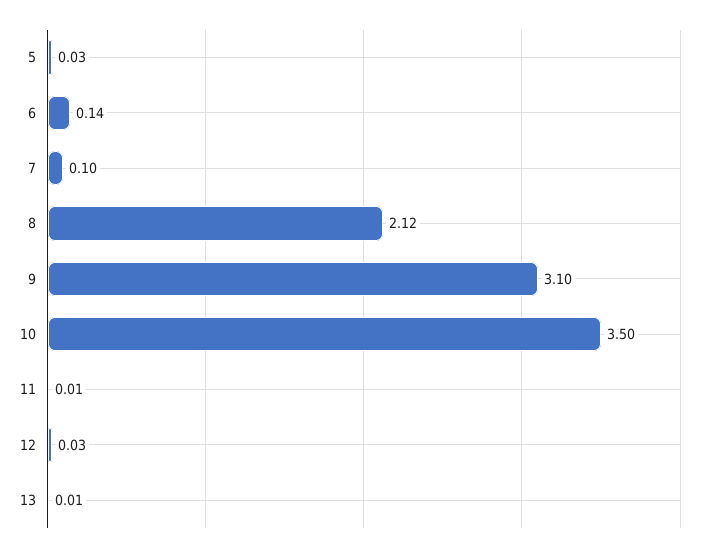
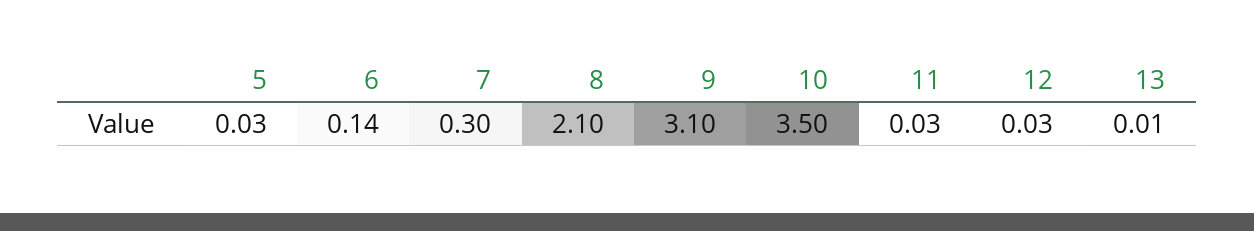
7: 0.1 -> 0.3
8: 2.12 -> 2.1
11: 0.01 -> 0.03

